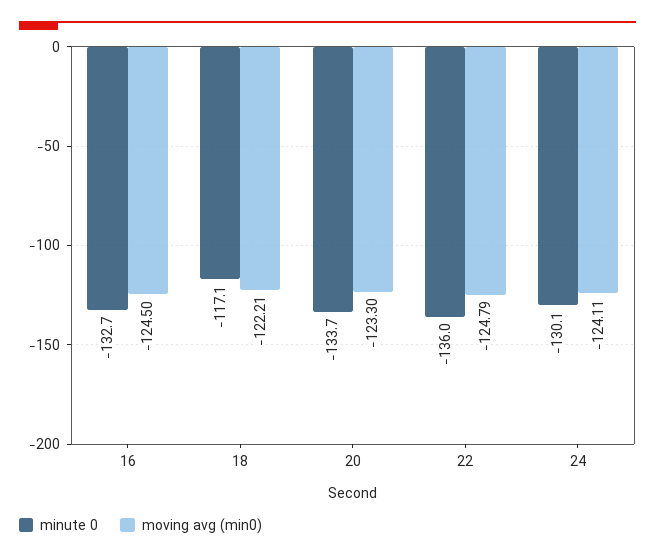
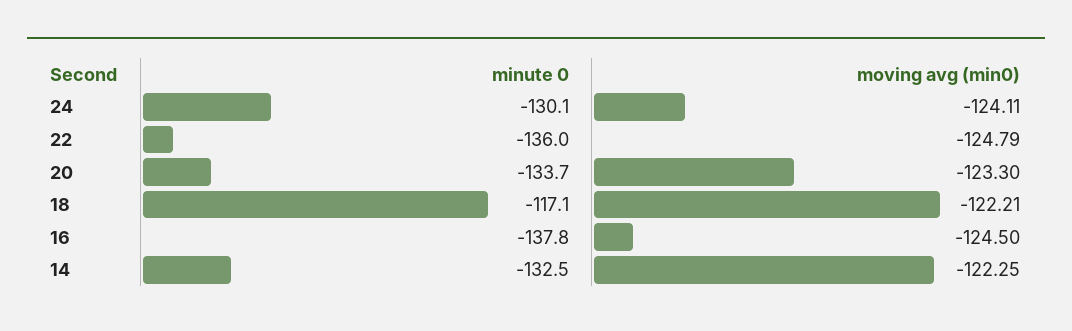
minute 0, 16: -132.7 -> -137.8
minute 0, 14: none -> -132.5
moving avg (min0), 14: none -> -122.25

